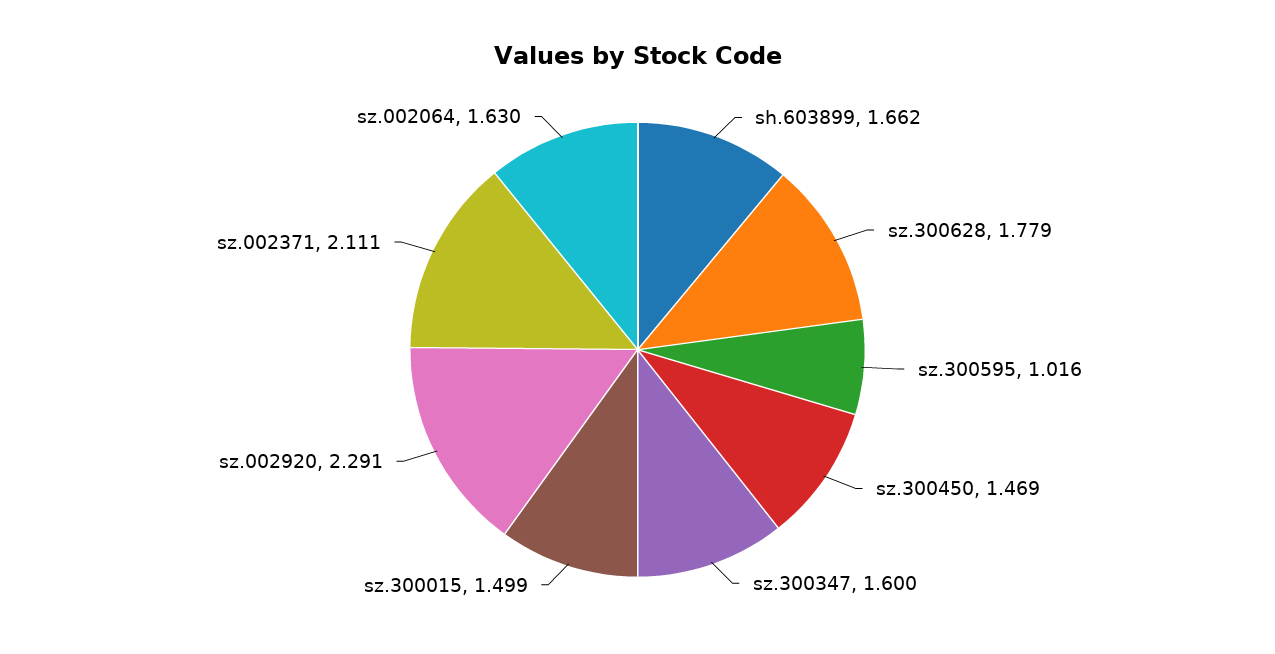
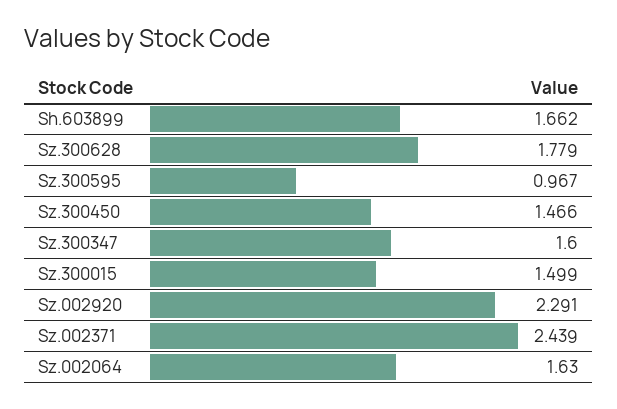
sz.300595: 1.016 -> 0.967
sz.300450: 1.469 -> 1.466
sz.002371: 2.111 -> 2.439

